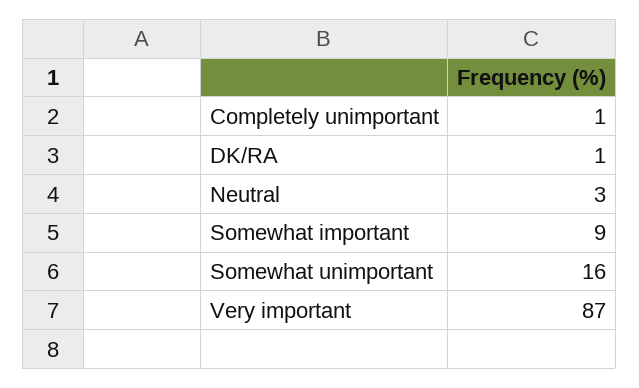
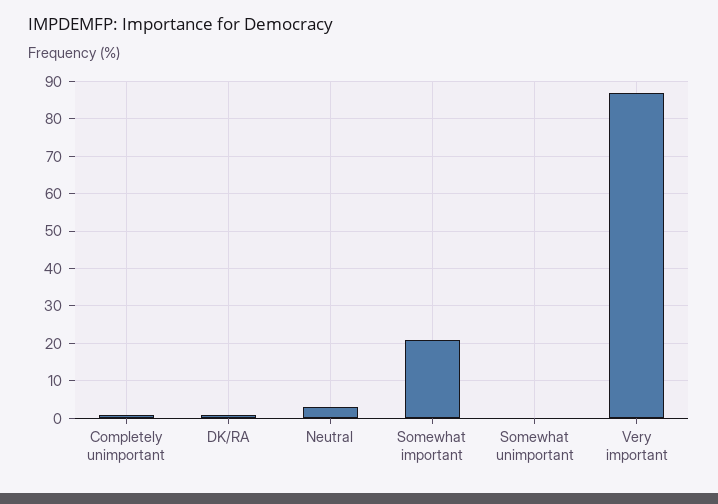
Somewhat important: 9 -> 20
Somewhat unimportant: 16 -> 0

